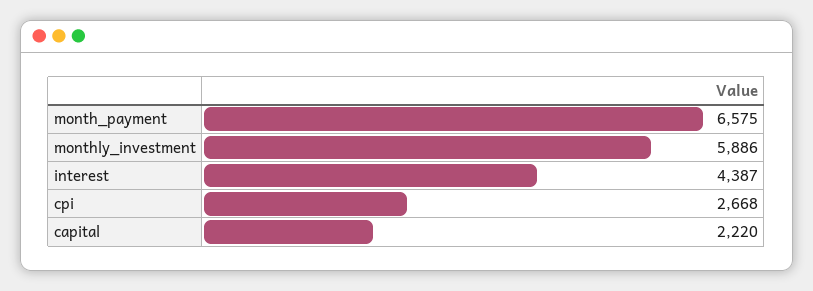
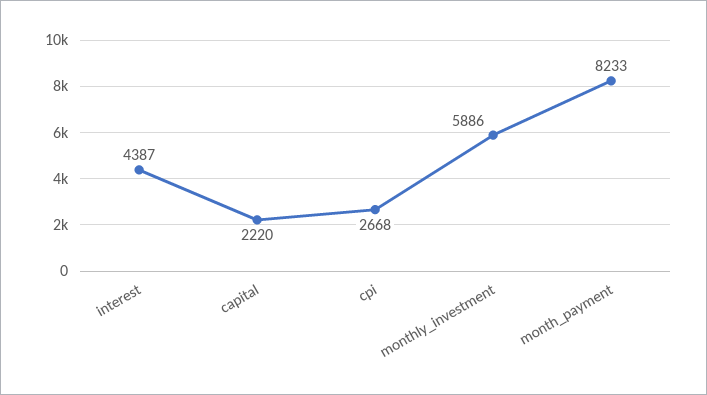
month_payment: 6575 -> 8233

